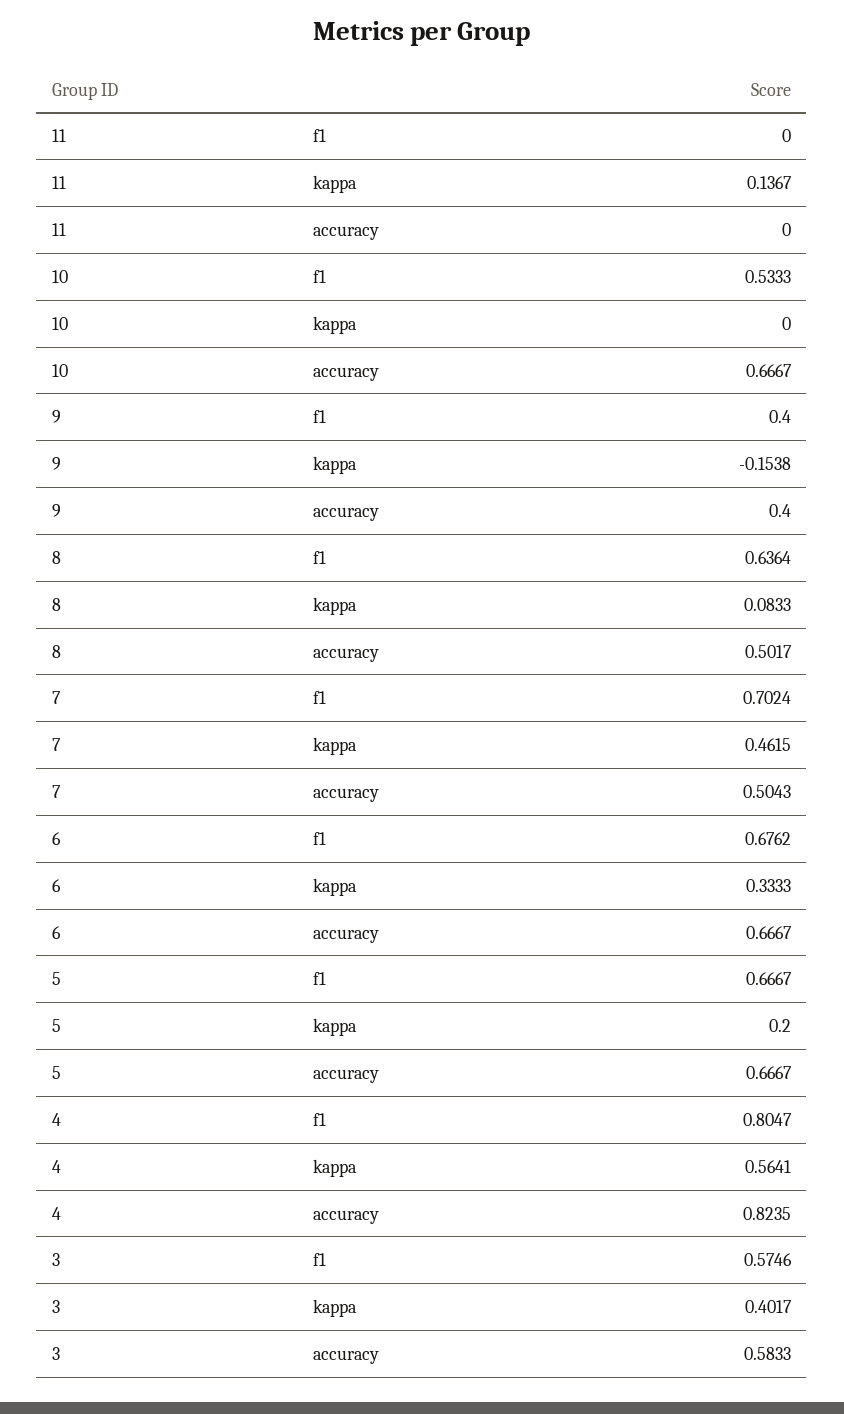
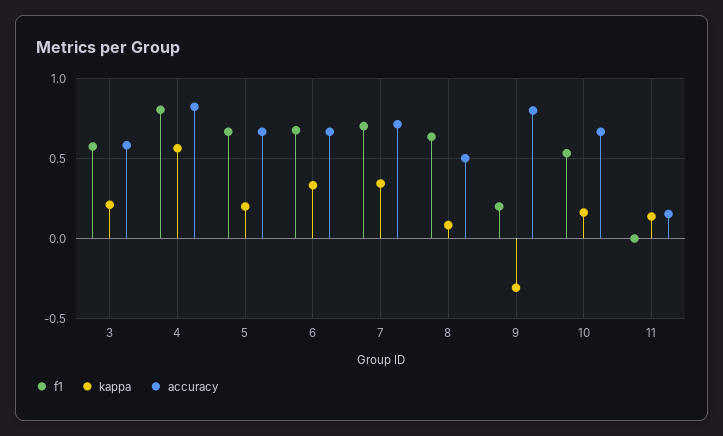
accuracy, 11: 0 -> 0.15
kappa, 10: 0 -> 0.15
f1, 9: 0.4 -> 0.2
kappa, 9: -0.1538 -> -0.3
accuracy, 9: 0.4 -> 0.8
kappa, 7: 0.4615 -> 0.35
accuracy, 7: 0.5043 -> 0.7
kappa, 3: 0.4017 -> 0.2

